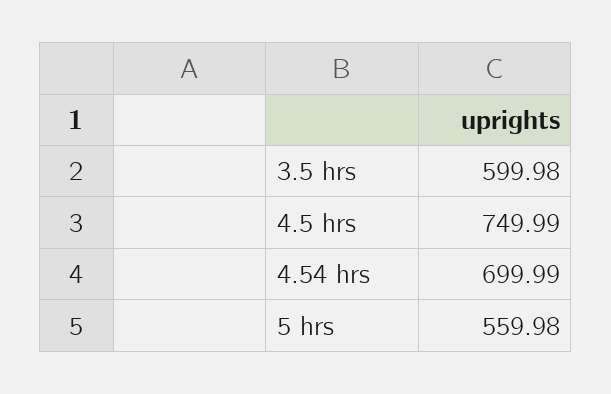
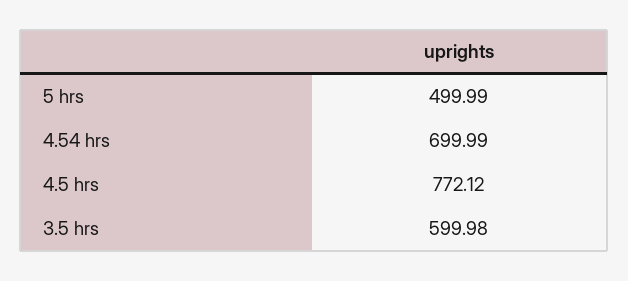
4.5 hrs: 749.99 -> 772.12
5 hrs: 559.98 -> 499.99

